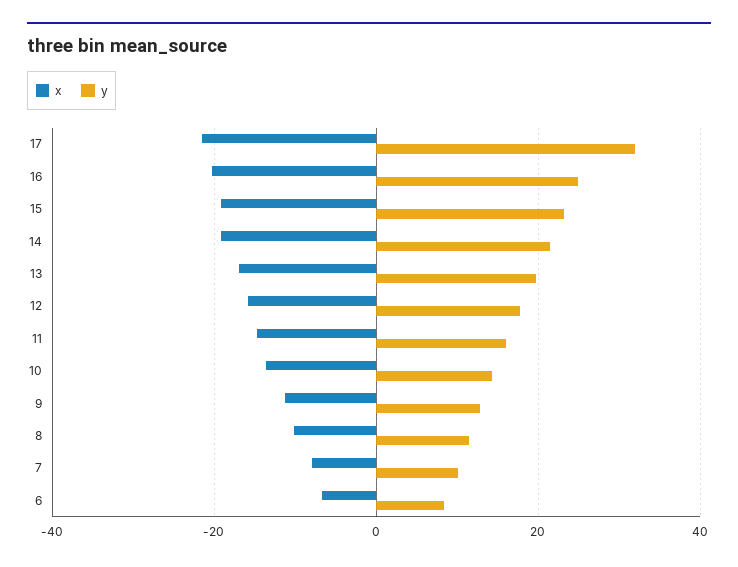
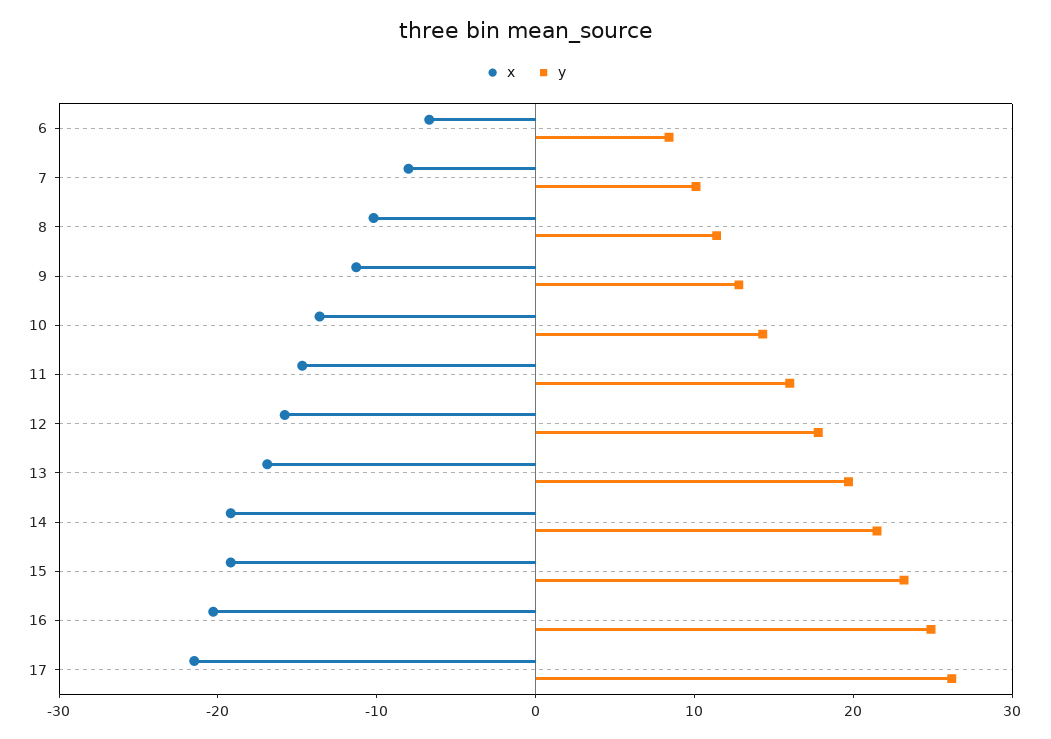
y, 17: 32 -> 26

